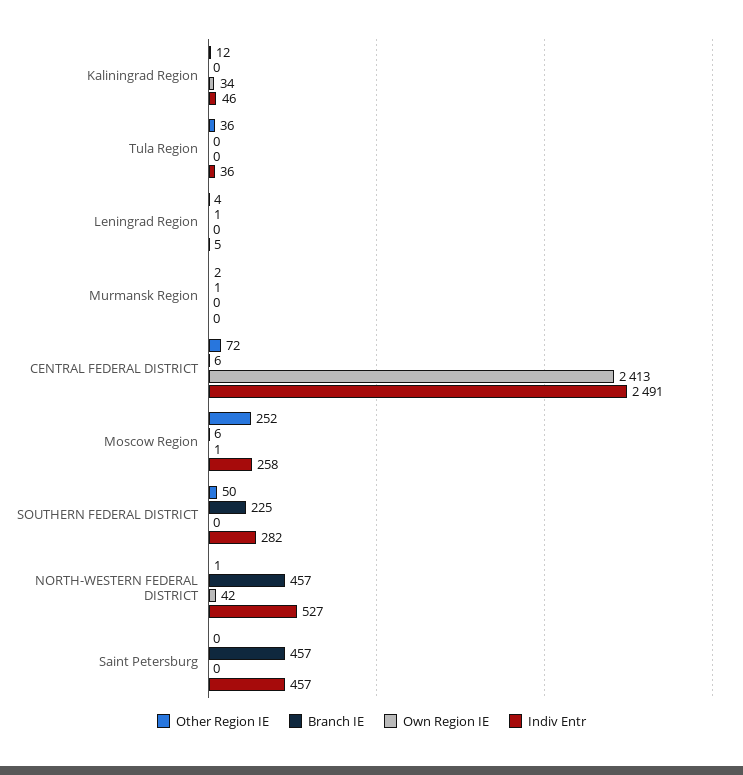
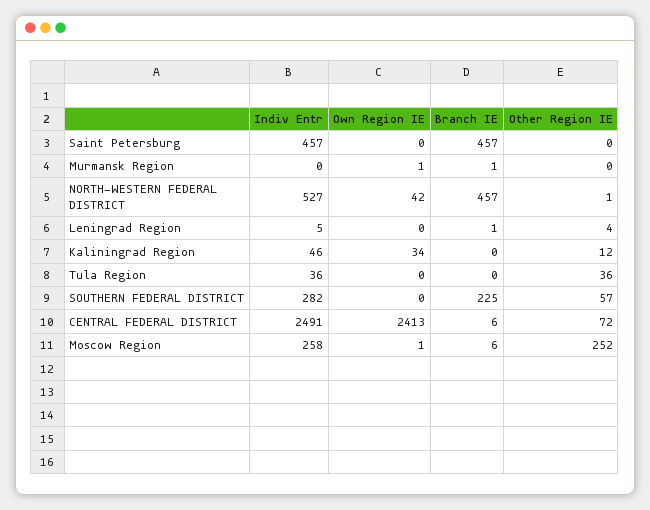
Other Region IE, Murmansk Region: 2 -> 0
Own Region IE, Murmansk Region: 0 -> 1
Other Region IE, SOUTHERN FEDERAL DISTRICT: 50 -> 57

